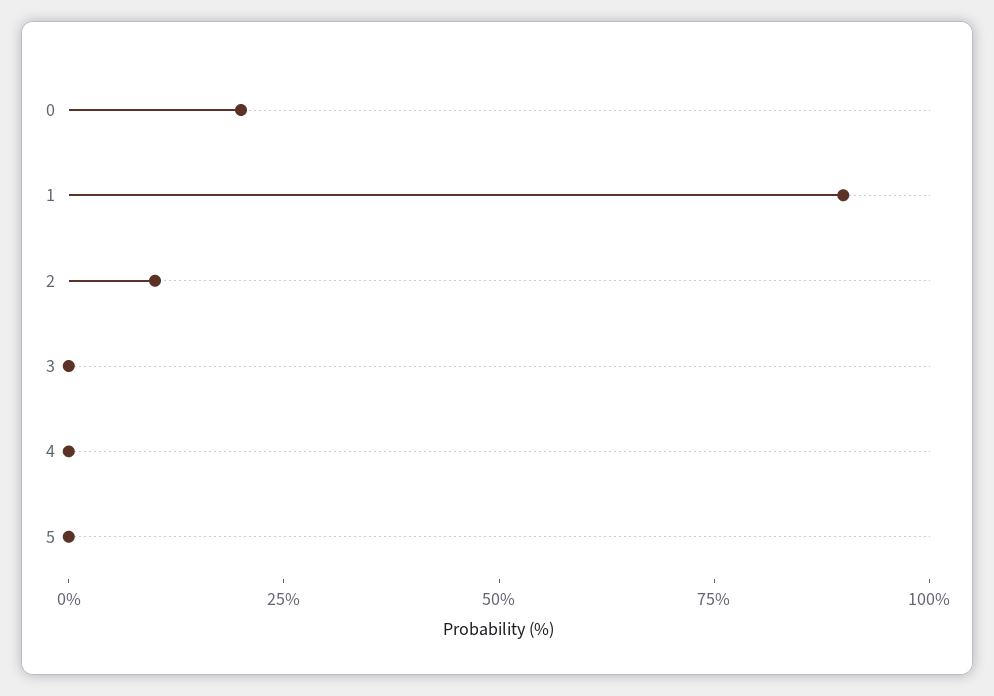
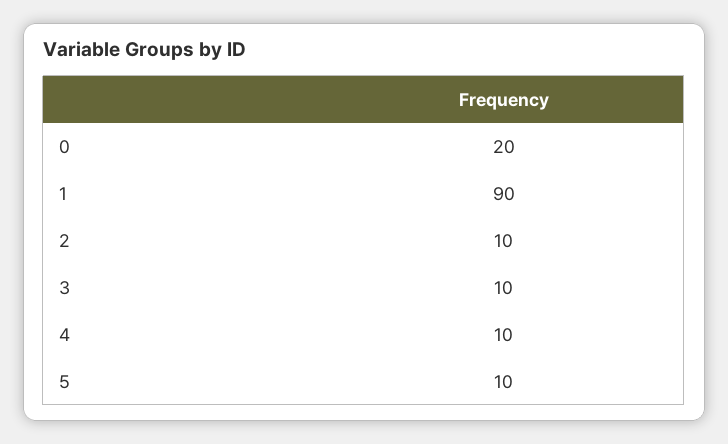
3: 0 -> 10
4: 0 -> 10
5: 0 -> 10

